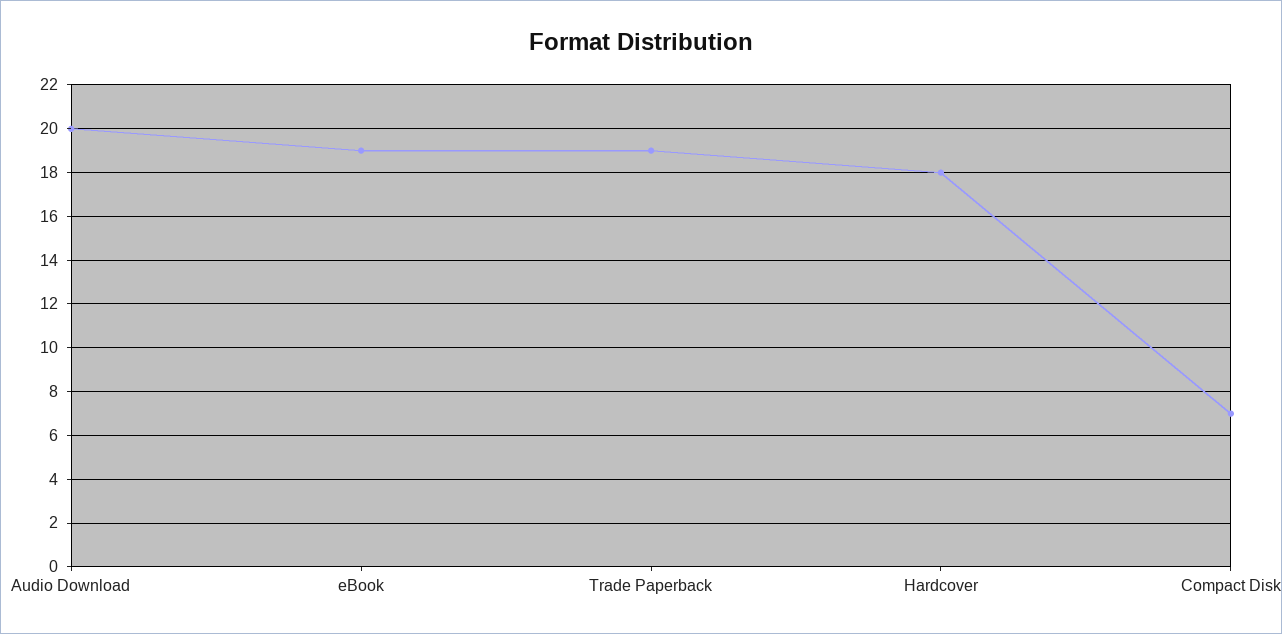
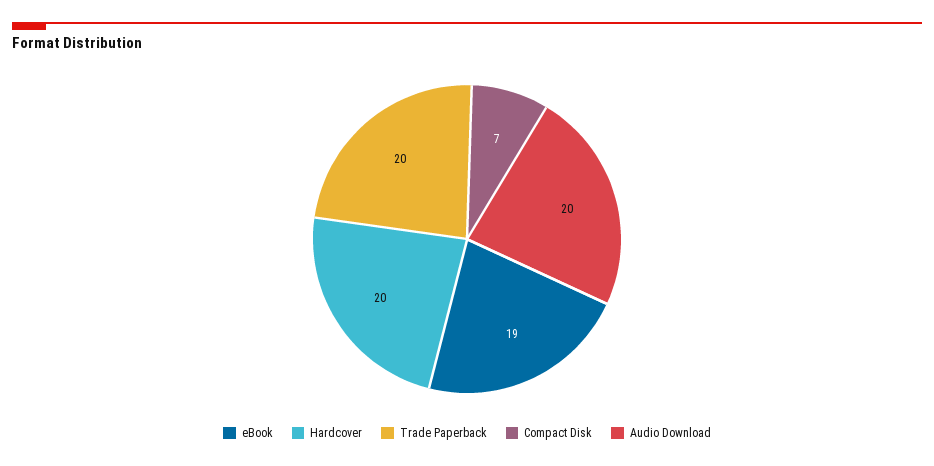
Trade Paperback: 19 -> 20
Hardcover: 18 -> 20

